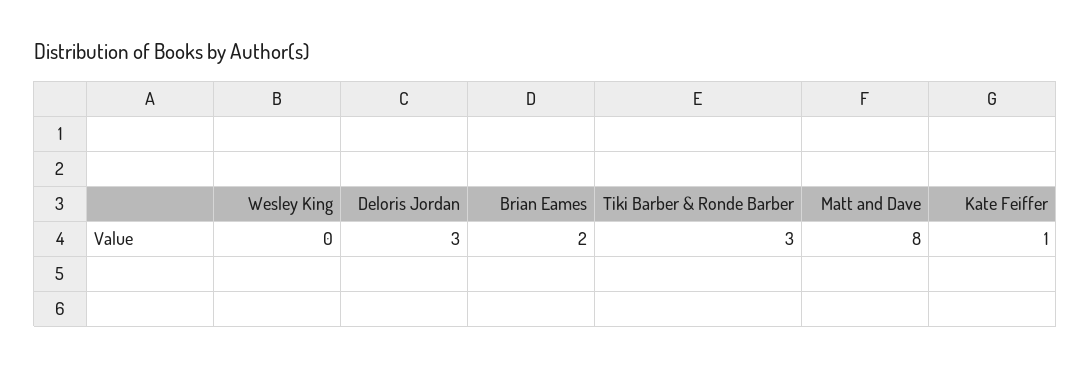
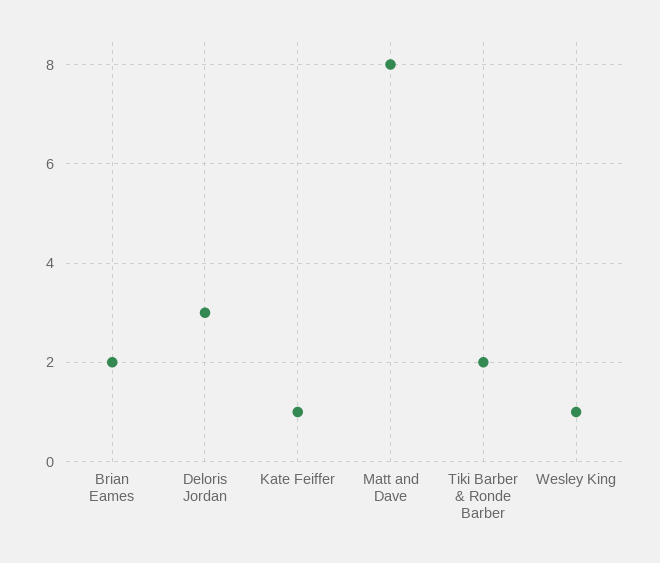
Wesley King: 0 -> 1
Tiki Barber & Ronde Barber: 3 -> 2

